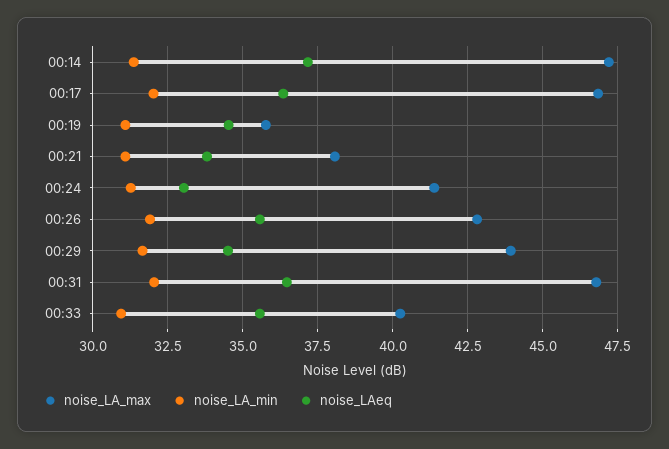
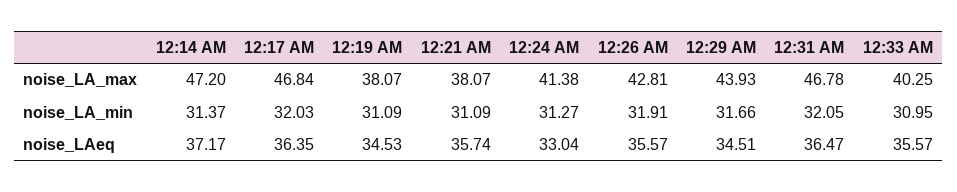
noise_LA_max, 00:19: 35.75 -> 38.07
noise_LAeq, 00:21: 33.75 -> 35.74

